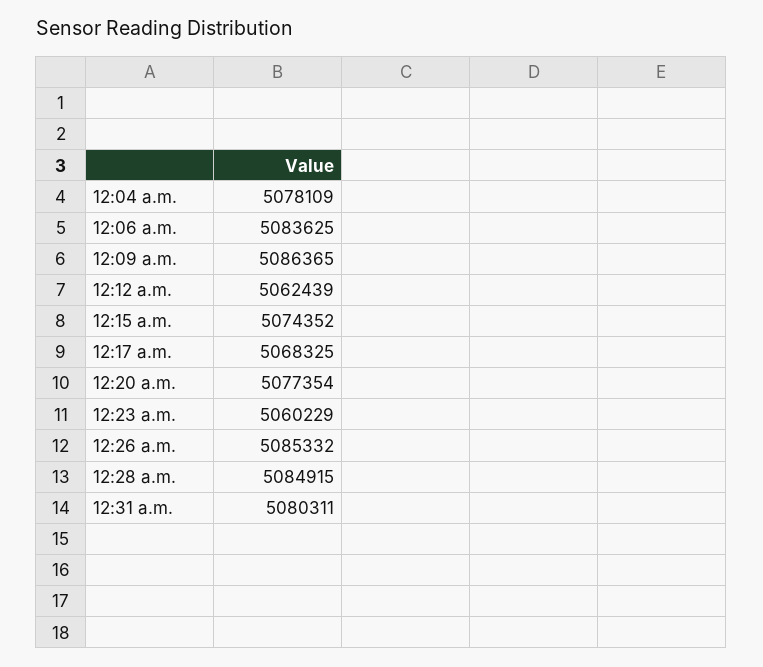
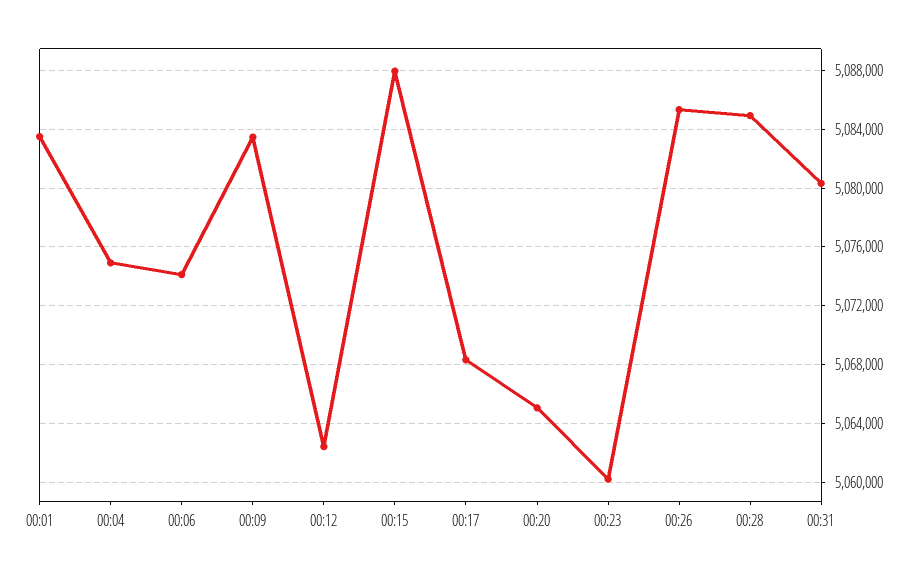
12:04 a.m.: 5078109 -> 5075000
12:06 a.m.: 5083625 -> 5074000
12:09 a.m.: 5086365 -> 5083500
12:15 a.m.: 5074352 -> 5088000
12:20 a.m.: 5077354 -> 5065000
00:01: none -> 5083500

